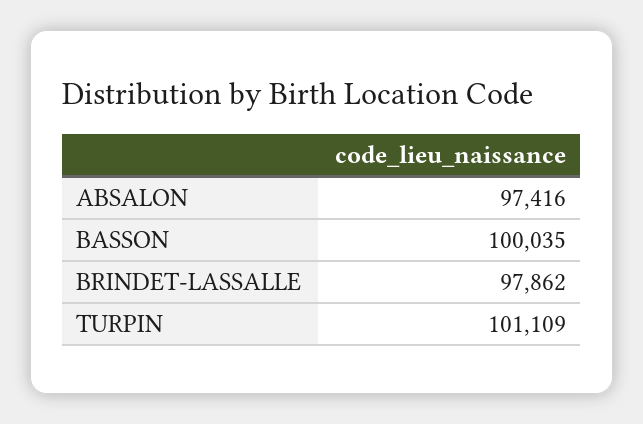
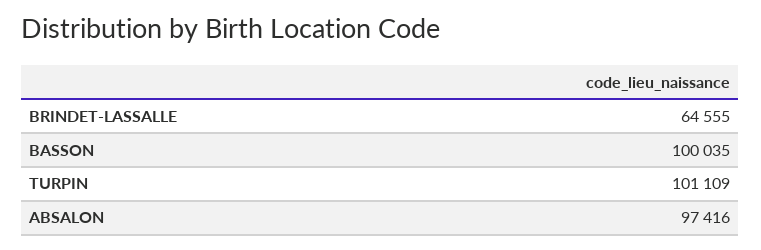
BRINDET-LASSALLE: 97862 -> 64555

